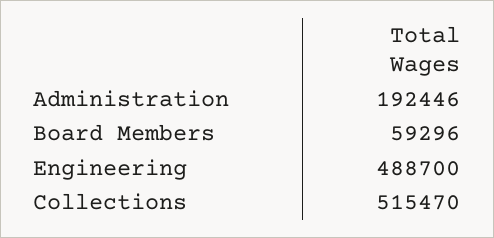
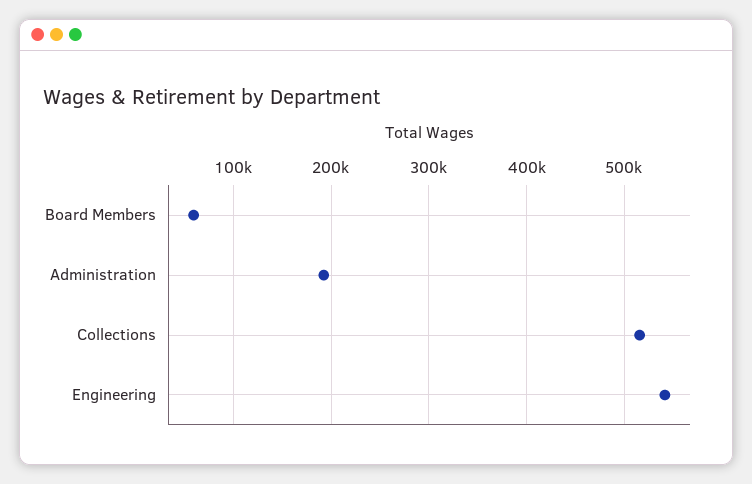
Engineering: 488700 -> 540000

